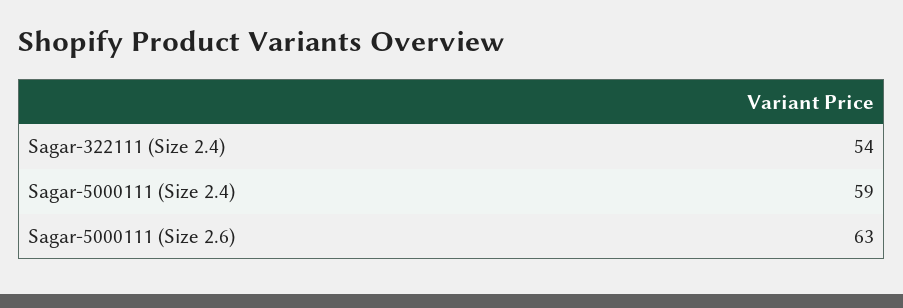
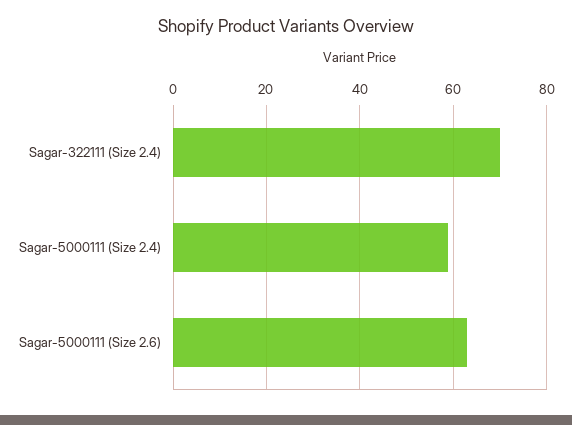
Sagar-322111 (Size 2.4): 54 -> 70

